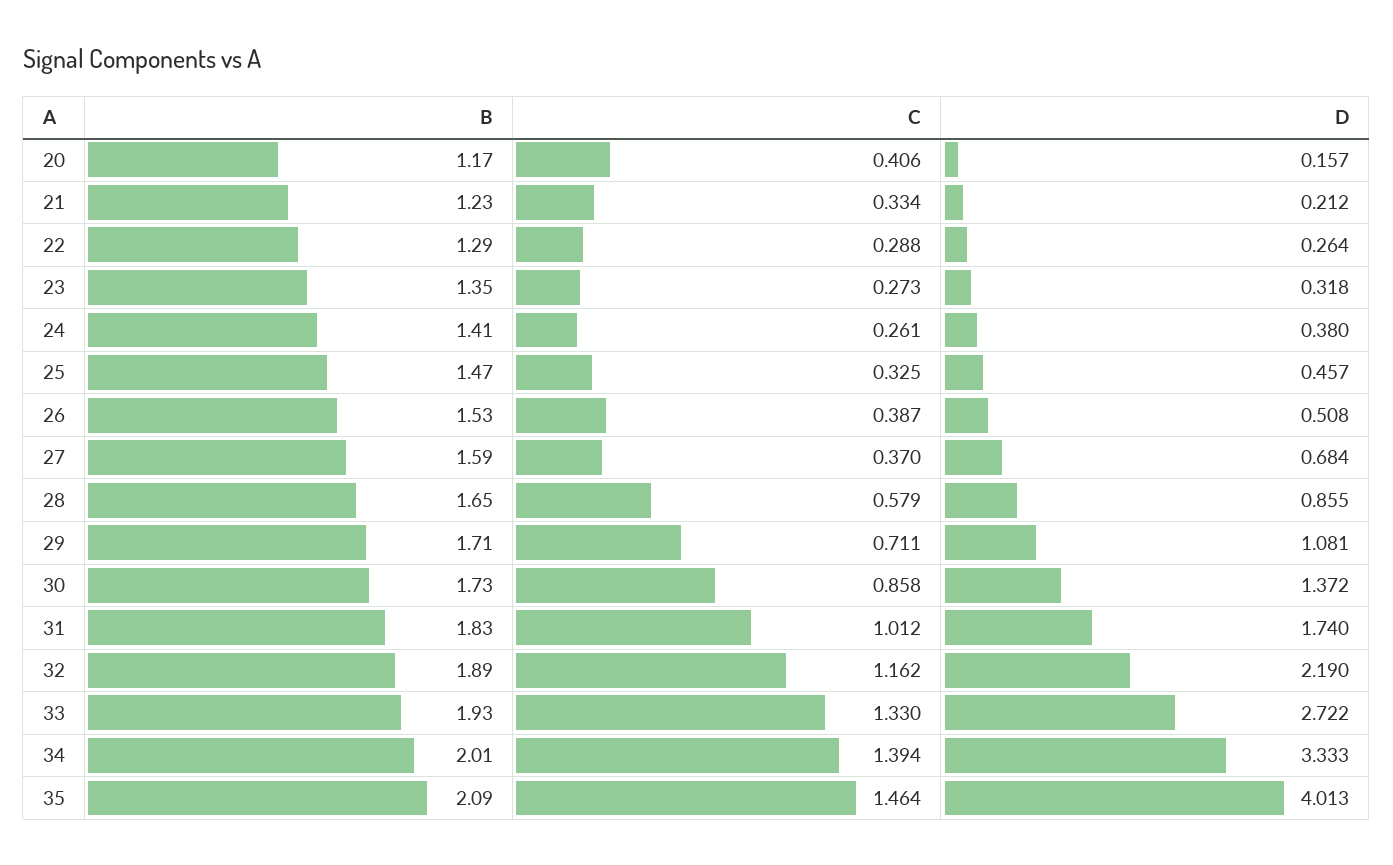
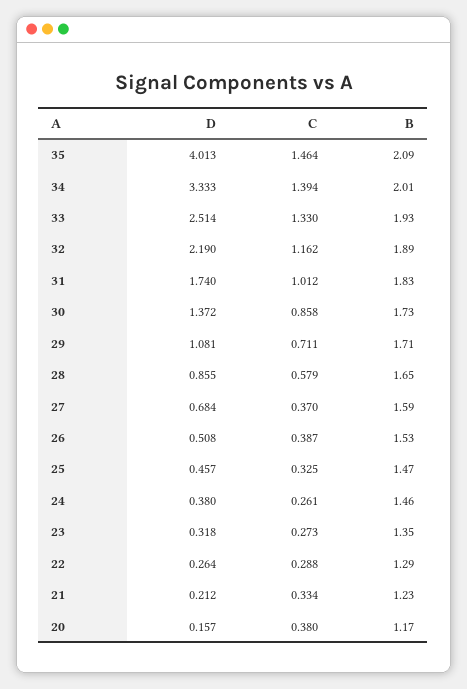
C, 20: 0.406 -> 0.38
B, 24: 1.41 -> 1.46
D, 33: 2.722 -> 2.514

